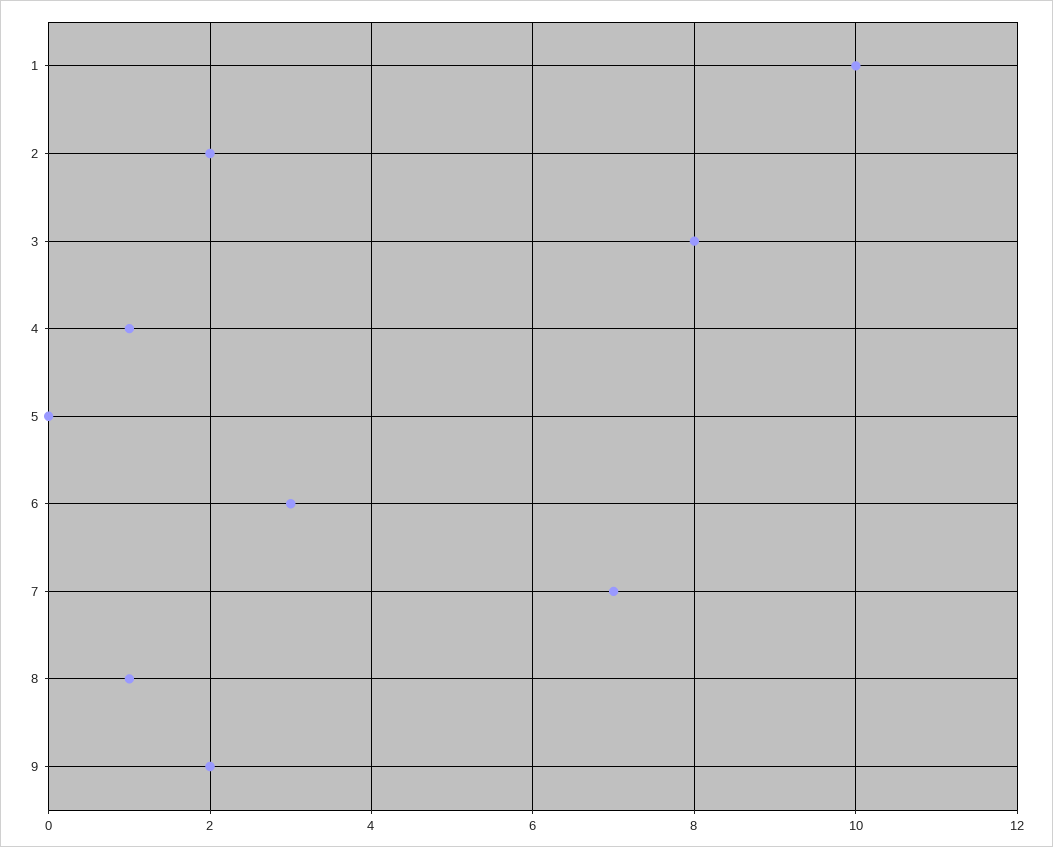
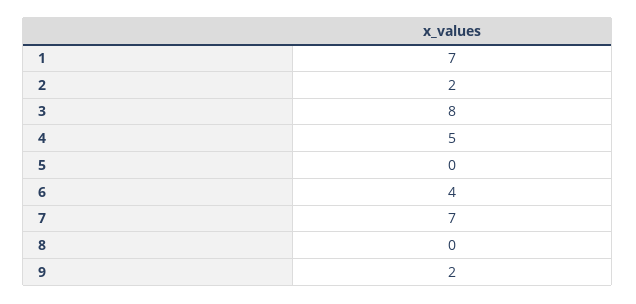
1: 10 -> 7
4: 1 -> 5
6: 3 -> 4
8: 1 -> 0

